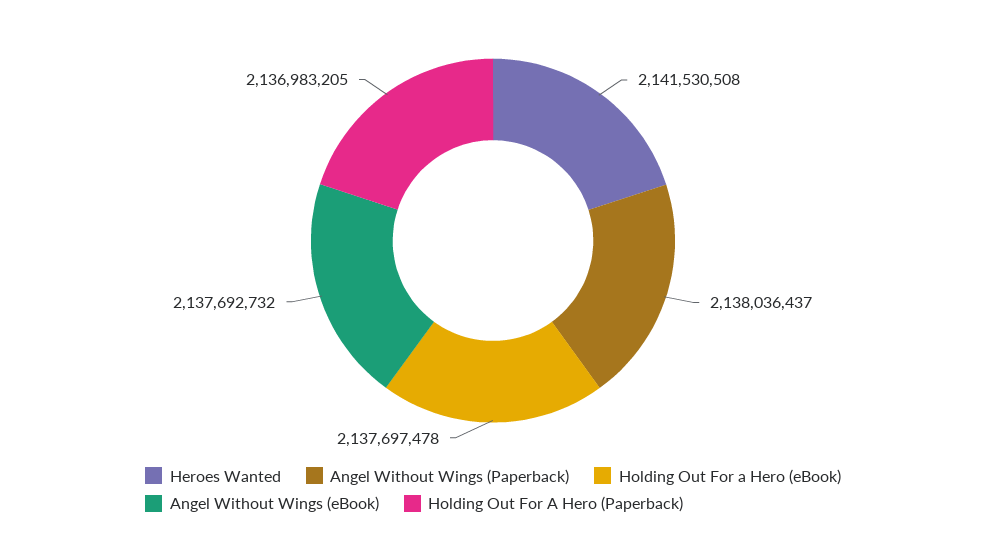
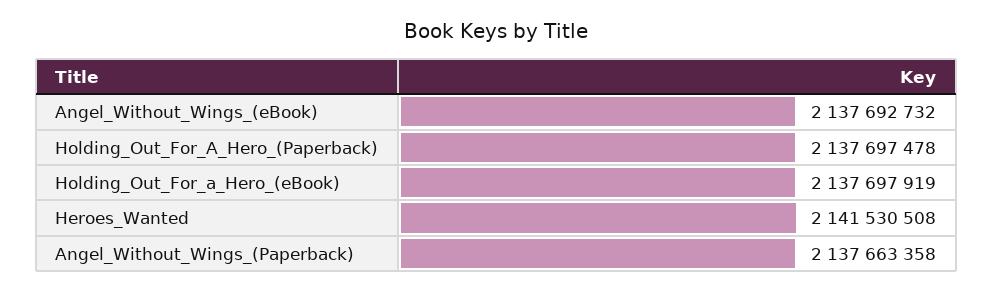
Angel Without Wings (Paperback): 2138036437 -> 2137663358
Holding Out For a Hero (eBook): 2137697478 -> 2137697919
Holding Out For A Hero (Paperback): 2136983205 -> 2137697478

